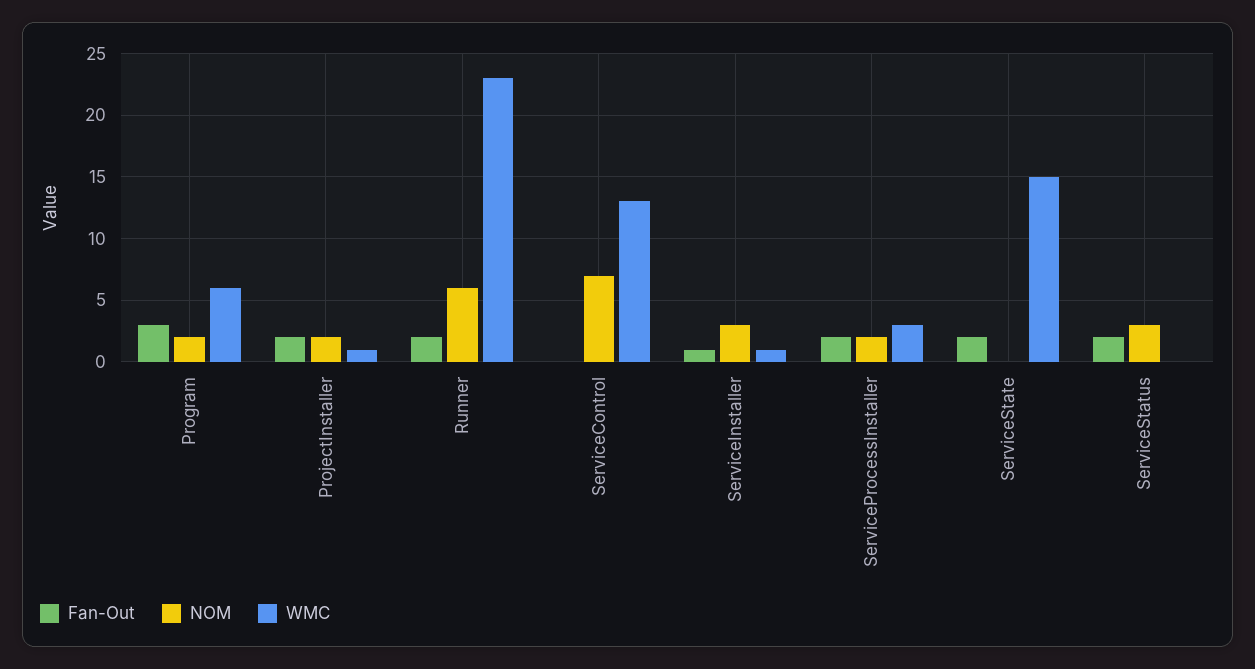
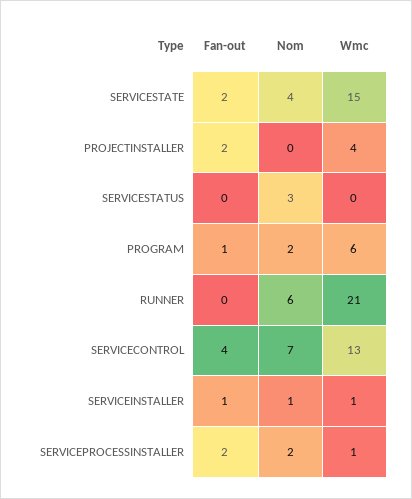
Fan-Out, Program: 3 -> 1
NOM, ProjectInstaller: 2 -> 0
WMC, ProjectInstaller: 1 -> 4
Fan-Out, Runner: 2 -> 0
WMC, Runner: 23 -> 21
Fan-Out, ServiceControl: 0 -> 4
NOM, ServiceInstaller: 3 -> 1
WMC, ServiceProcessInstaller: 3 -> 1
NOM, ServiceState: 0 -> 4
Fan-Out, ServiceStatus: 2 -> 0

